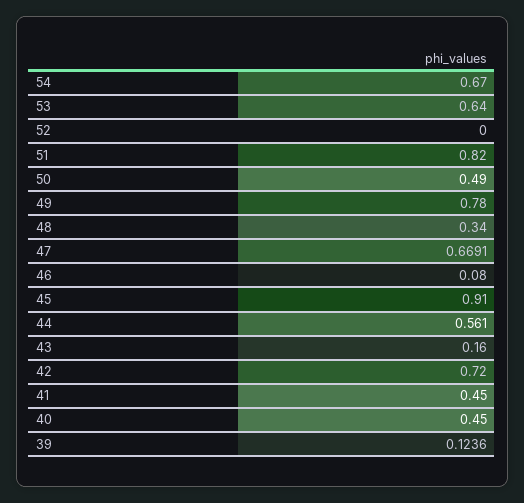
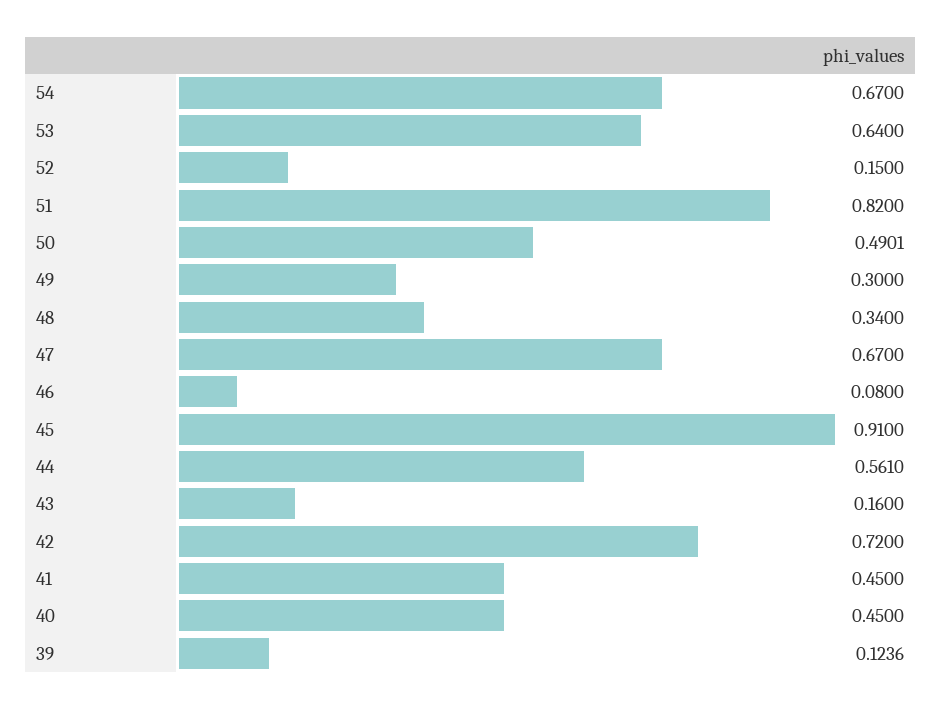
52: 0 -> 0.15
50: 0.49 -> 0.4901
49: 0.78 -> 0.3
47: 0.6691 -> 0.67

